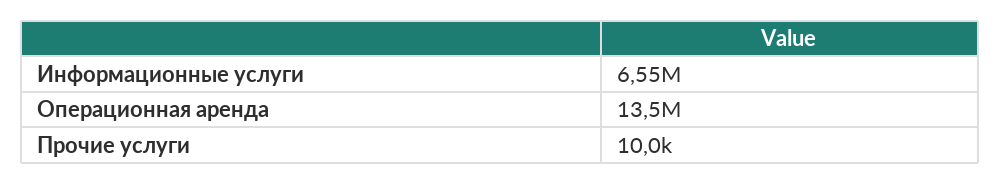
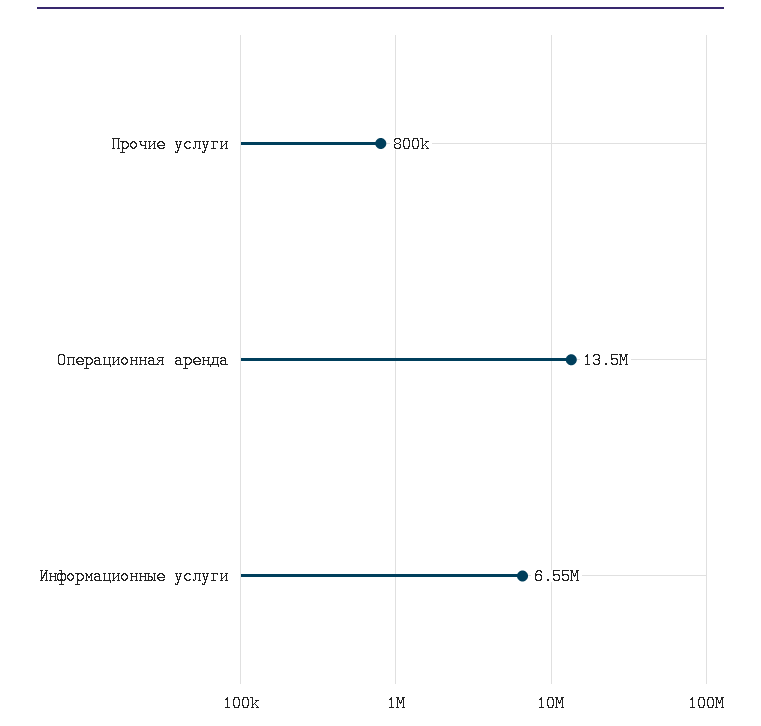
Прочие услуги: 10000 -> 800000

